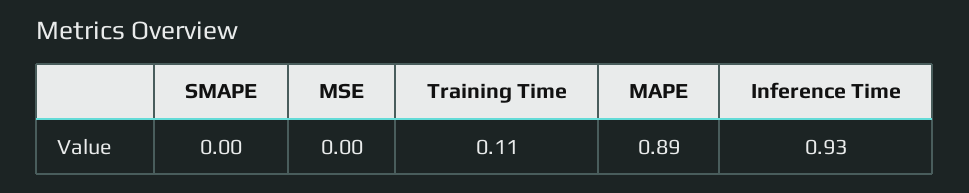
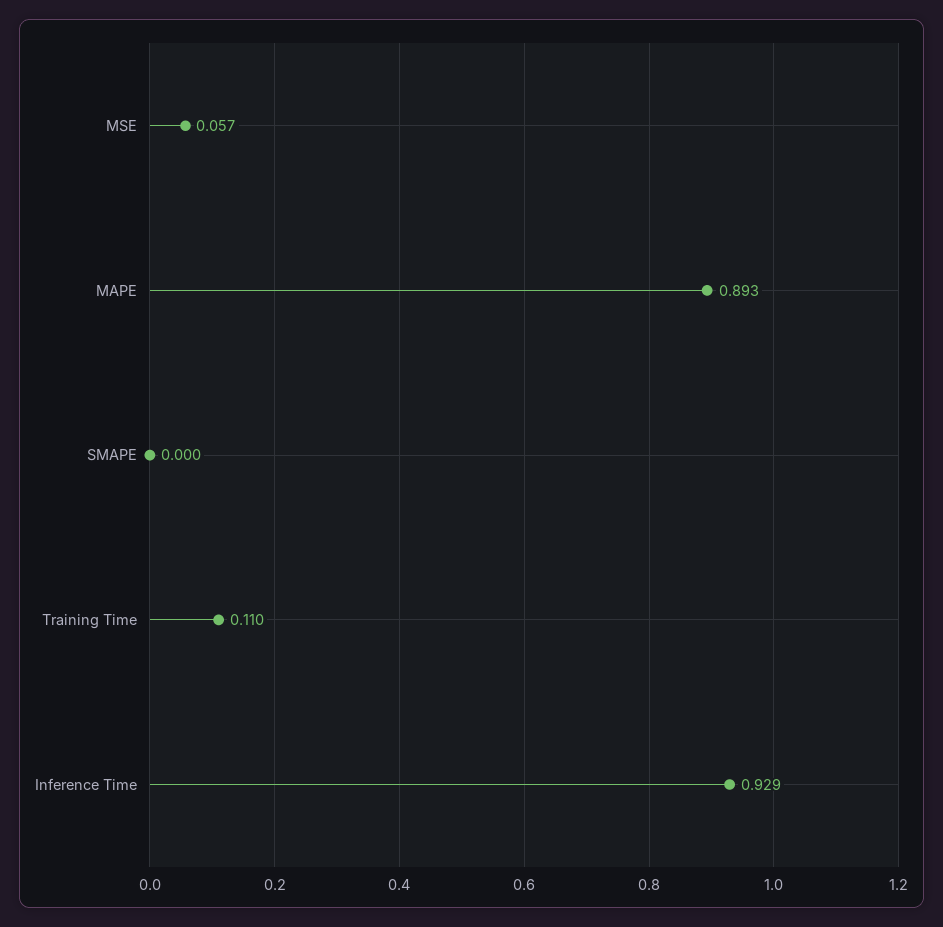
MSE: 0 -> 0.057

